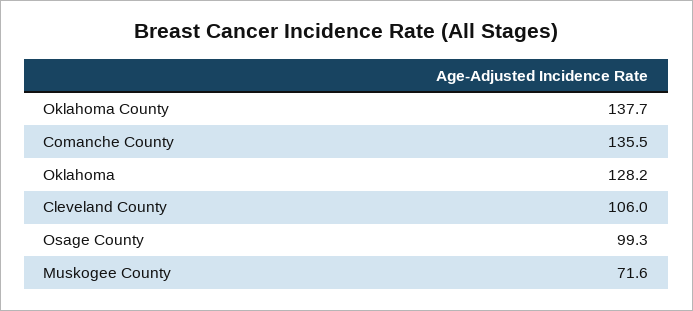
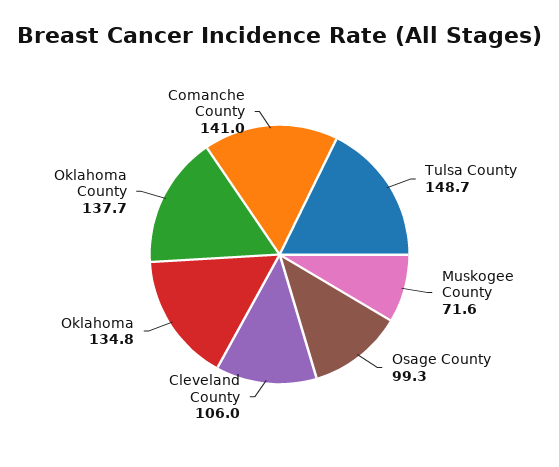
Comanche County: 135.5 -> 141
Oklahoma: 128.2 -> 134.8
Tulsa County: none -> 148.7

